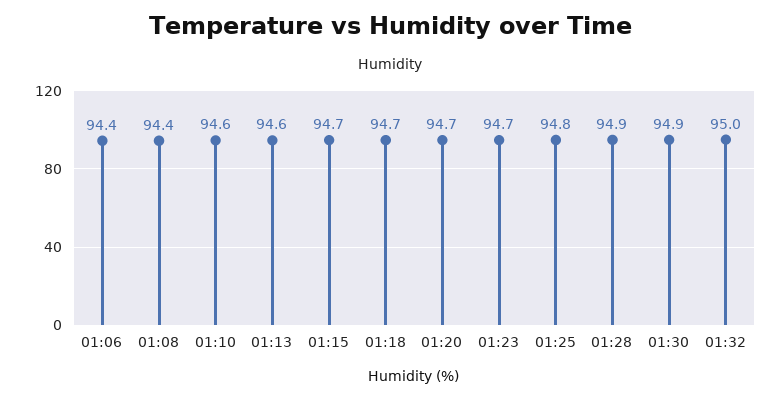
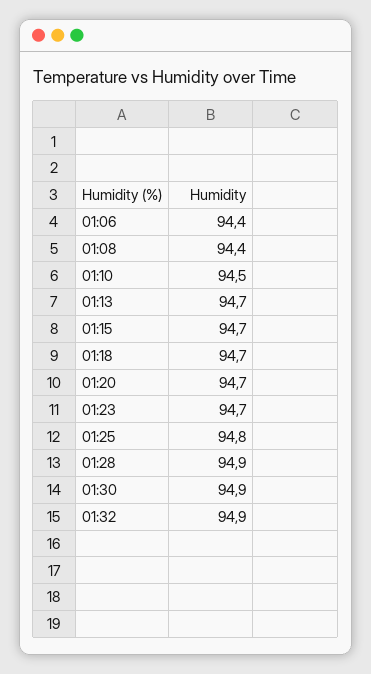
01:10: 94.6 -> 94.5
01:13: 94.6 -> 94.7
01:32: 95 -> 94.9

